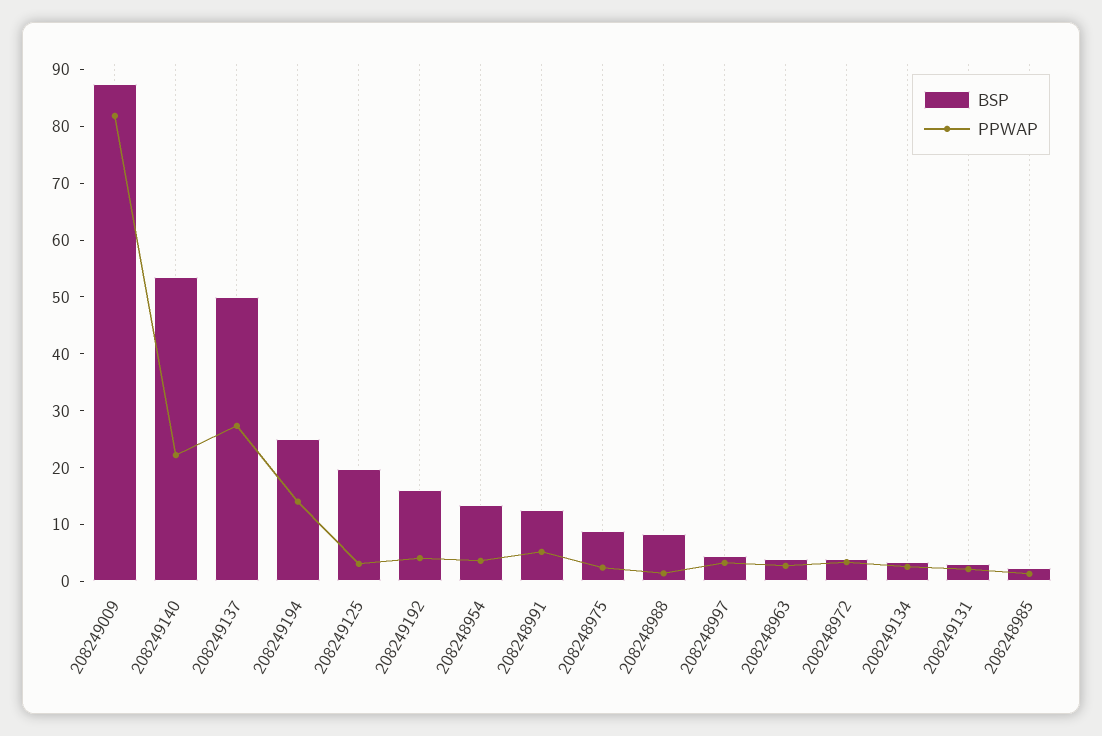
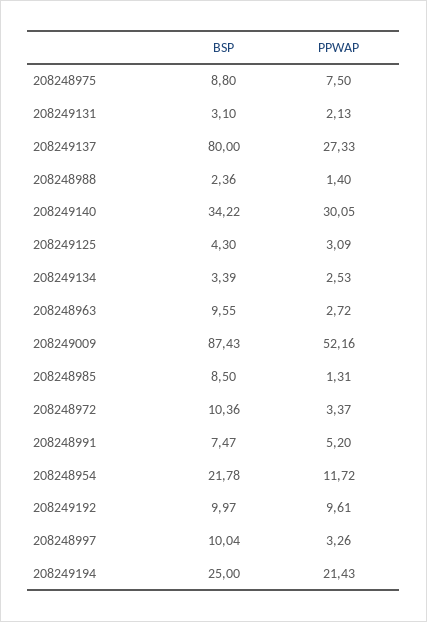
PPWAP, 208249009: 82 -> 52.16
BSP, 208249140: 54 -> 34.22
PPWAP, 208249140: 22 -> 30.05
BSP, 208249137: 50 -> 80
PPWAP, 208249194: 14 -> 21.43
BSP, 208249125: 20 -> 4.3
BSP, 208249192: 16 -> 9.97
PPWAP, 208249192: 4 -> 9.61
BSP, 208248954: 14 -> 21.78
PPWAP, 208248954: 4 -> 11.72
BSP, 208248991: 12 -> 7.47
PPWAP, 208248975: 2 -> 7.5
BSP, 208248988: 8 -> 2.36
BSP, 208248997: 4 -> 10.04
BSP, 208248963: 4 -> 9.55
BSP, 208248972: 4 -> 10.36
BSP, 208248985: 2 -> 8.5

